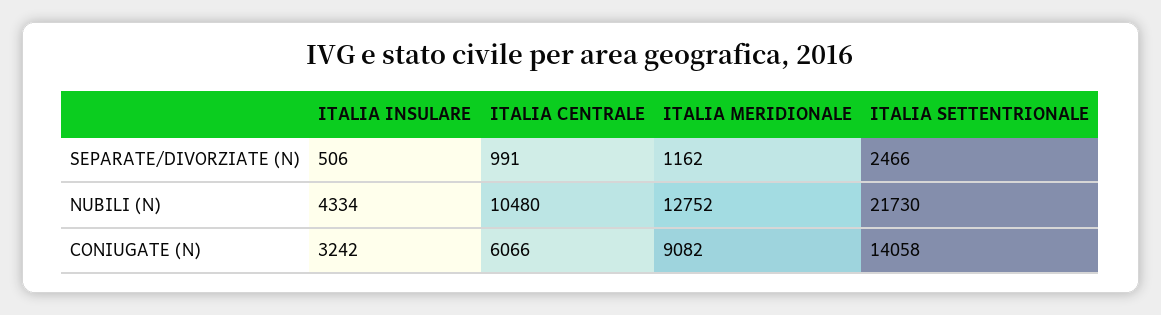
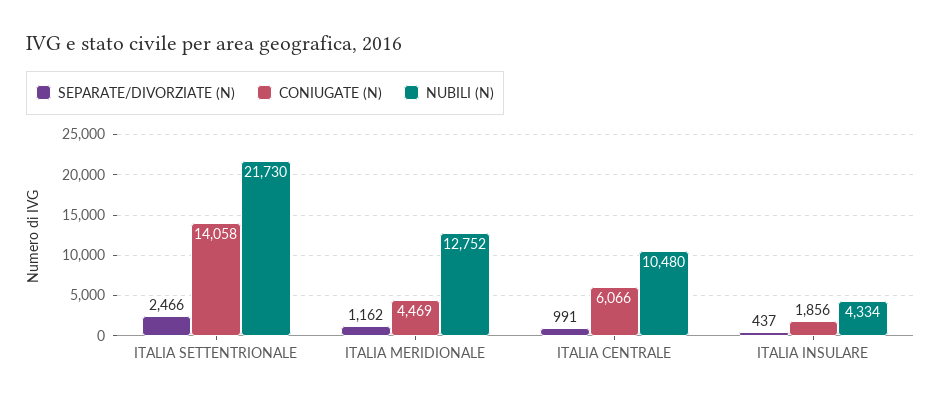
SEPARATE/DIVORZIATE (N), ITALIA INSULARE: 506 -> 437
CONIUGATE (N), ITALIA INSULARE: 3242 -> 1856
CONIUGATE (N), ITALIA MERIDIONALE: 9082 -> 4469

